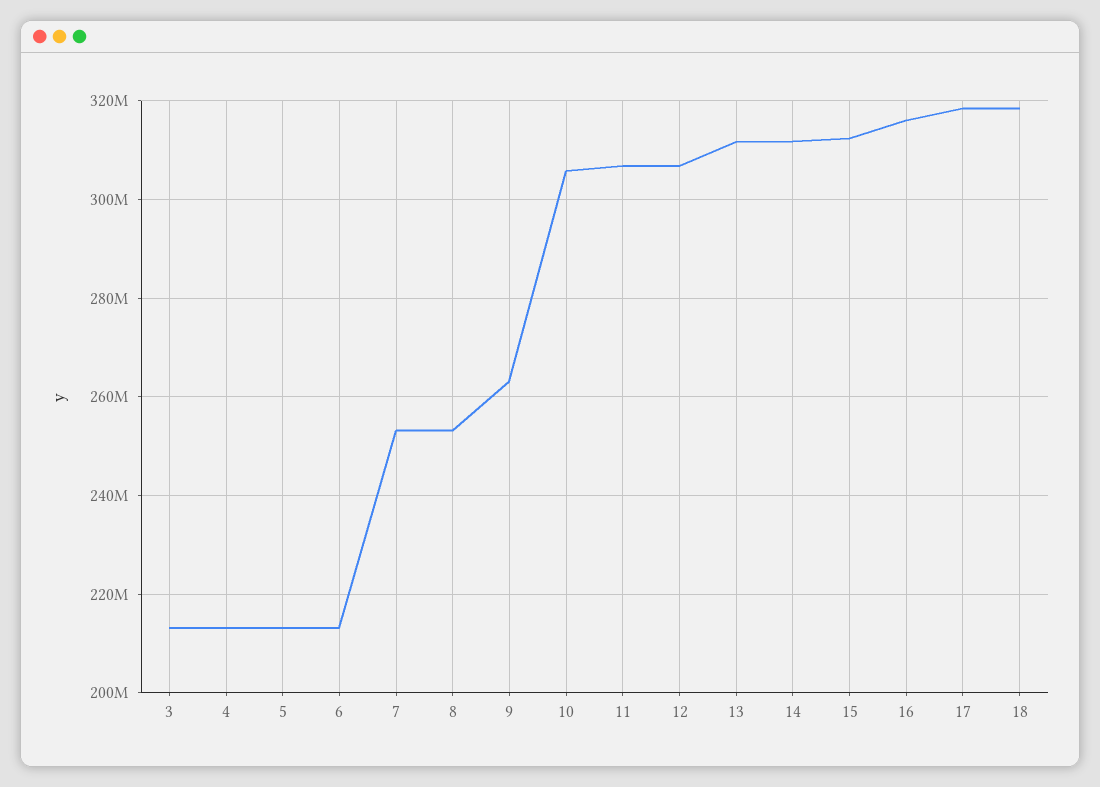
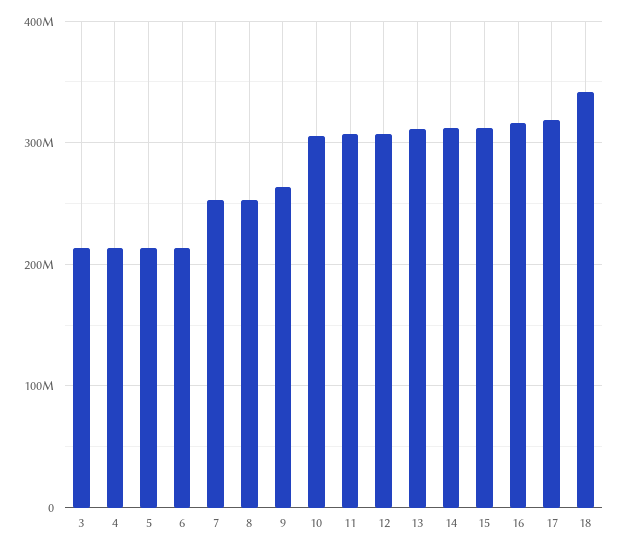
18: 318000000 -> 340000000

